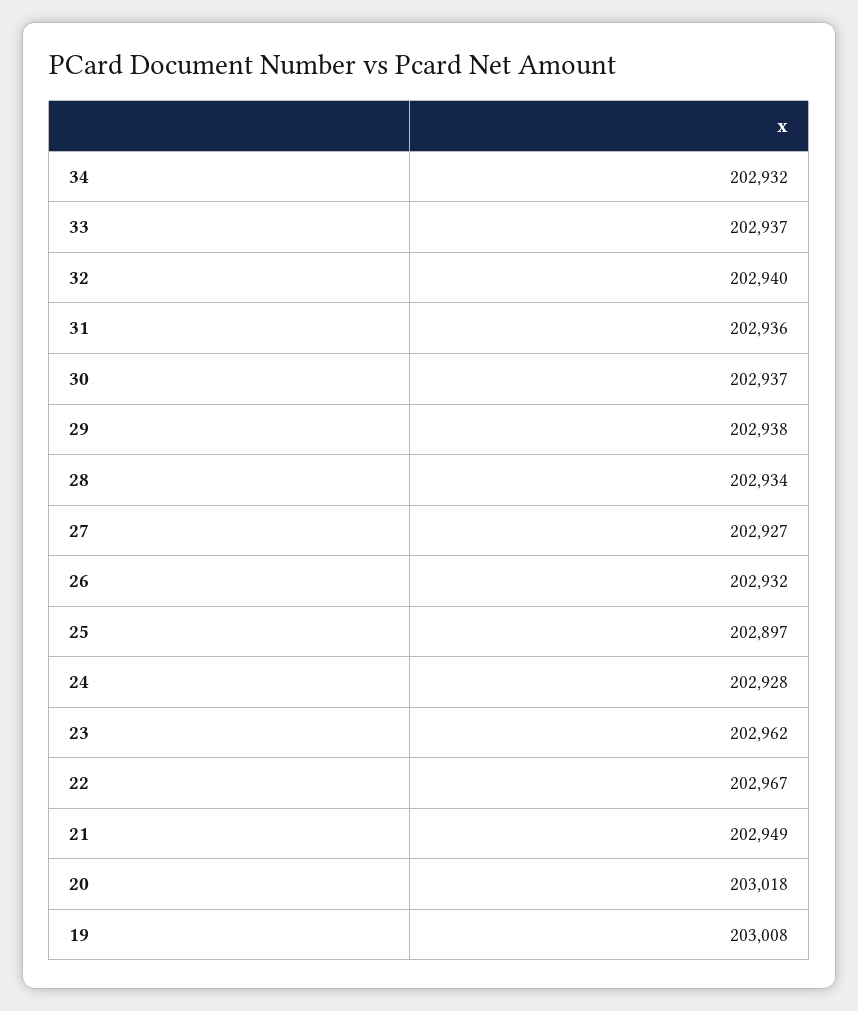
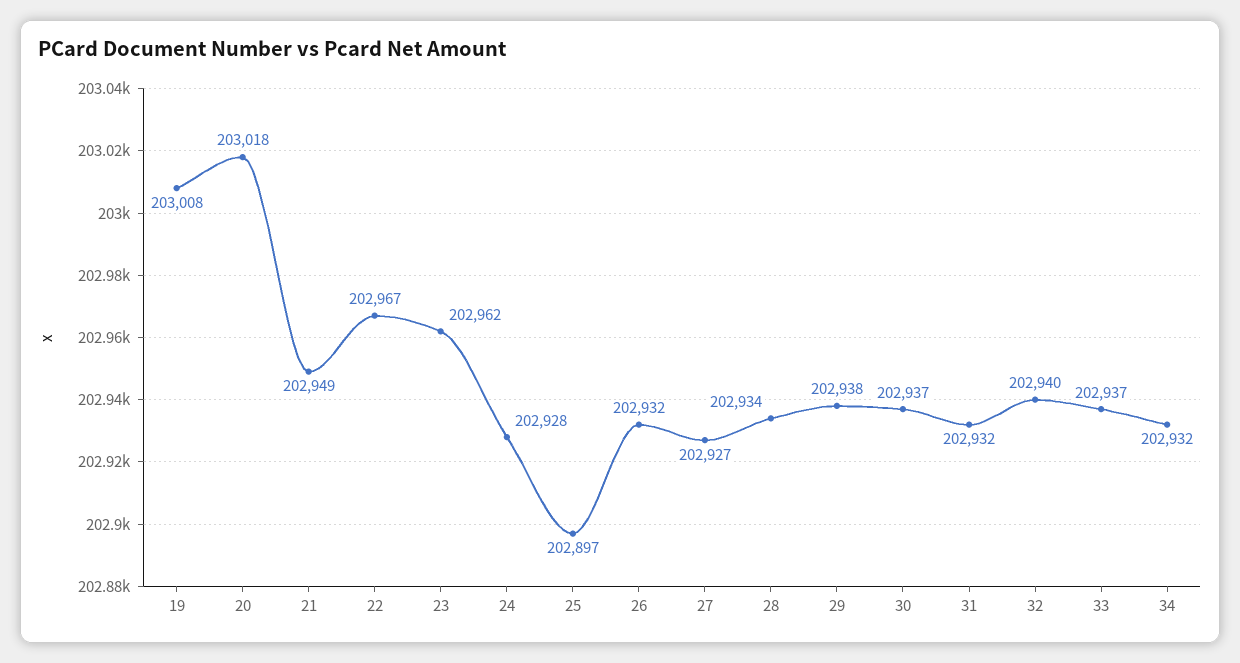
31: 202936 -> 202932

